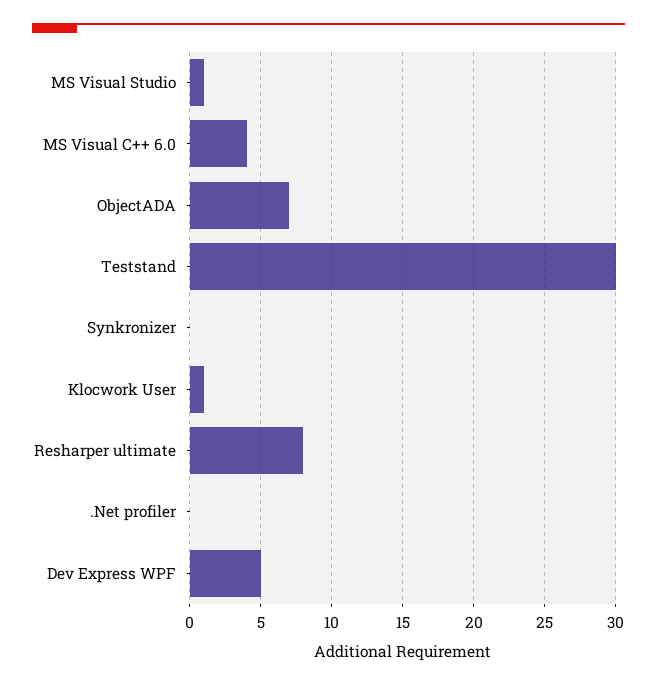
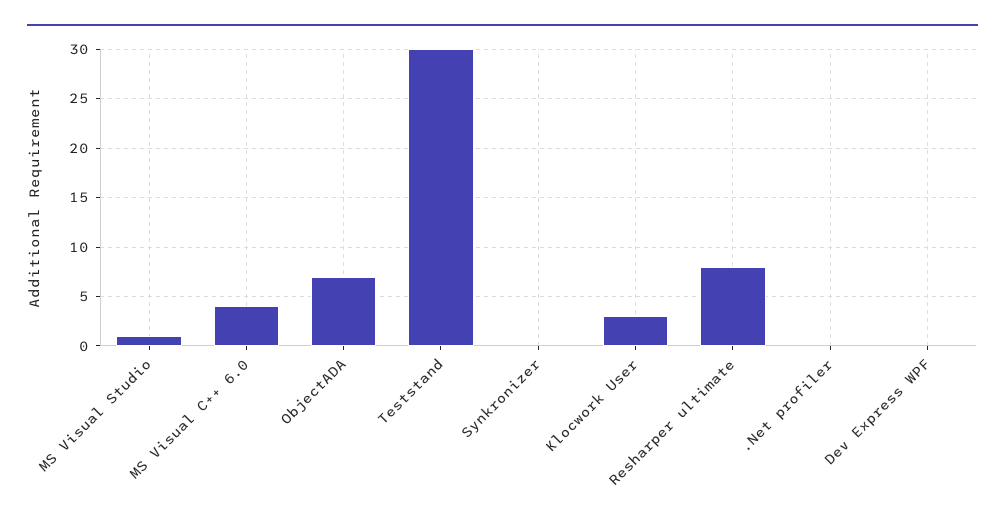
Klocwork User: 1 -> 3
Dev Express WPF: 5 -> 0

